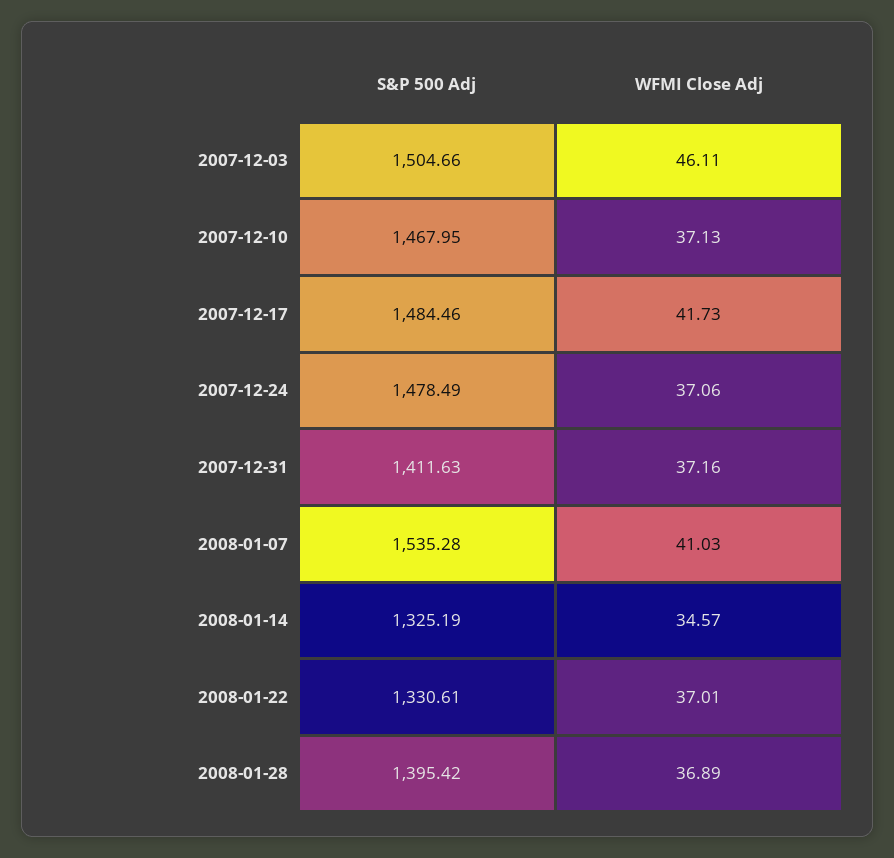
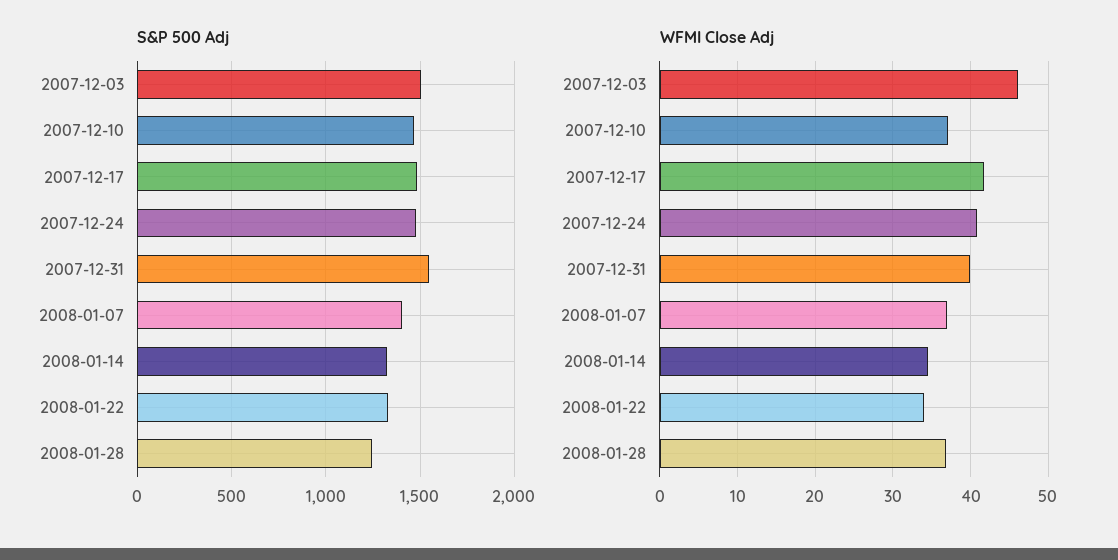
WFMI Close Adj, 2007-12-24: 37.06 -> 41
S&P 500 Adj, 2007-12-31: 1411.63 -> 1550
WFMI Close Adj, 2007-12-31: 37.16 -> 40
S&P 500 Adj, 2008-01-07: 1535.28 -> 1400
WFMI Close Adj, 2008-01-07: 41.03 -> 37
WFMI Close Adj, 2008-01-22: 37.01 -> 34
S&P 500 Adj, 2008-01-28: 1395.42 -> 1250

